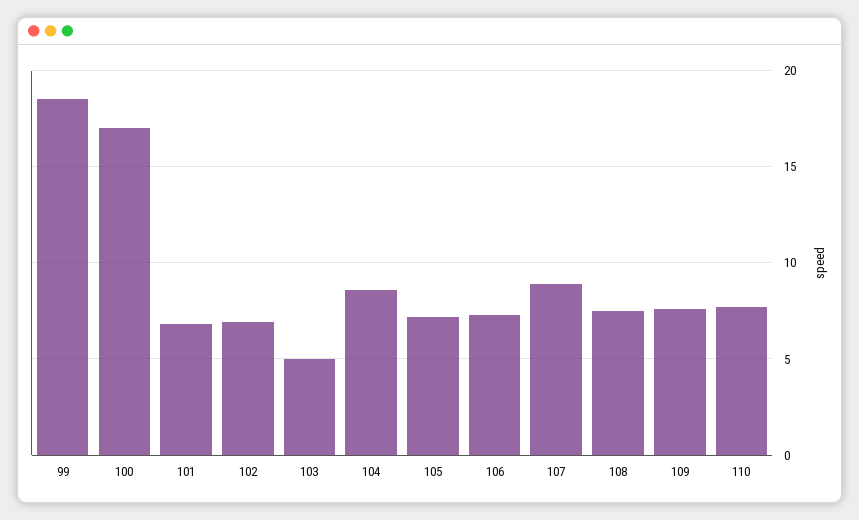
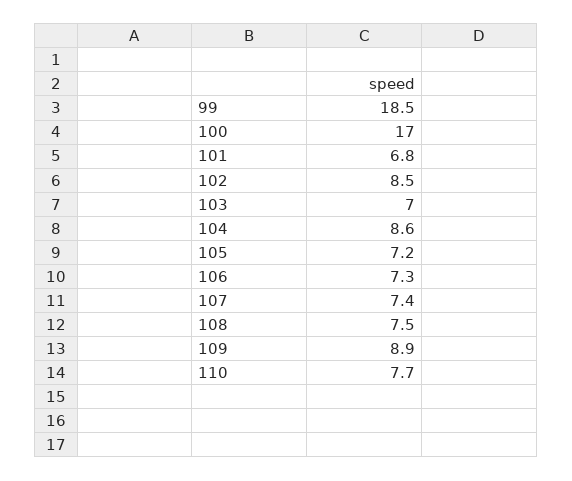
102: 7 -> 8.5
103: 5 -> 7
107: 9 -> 7.4
109: 7.5 -> 8.9

